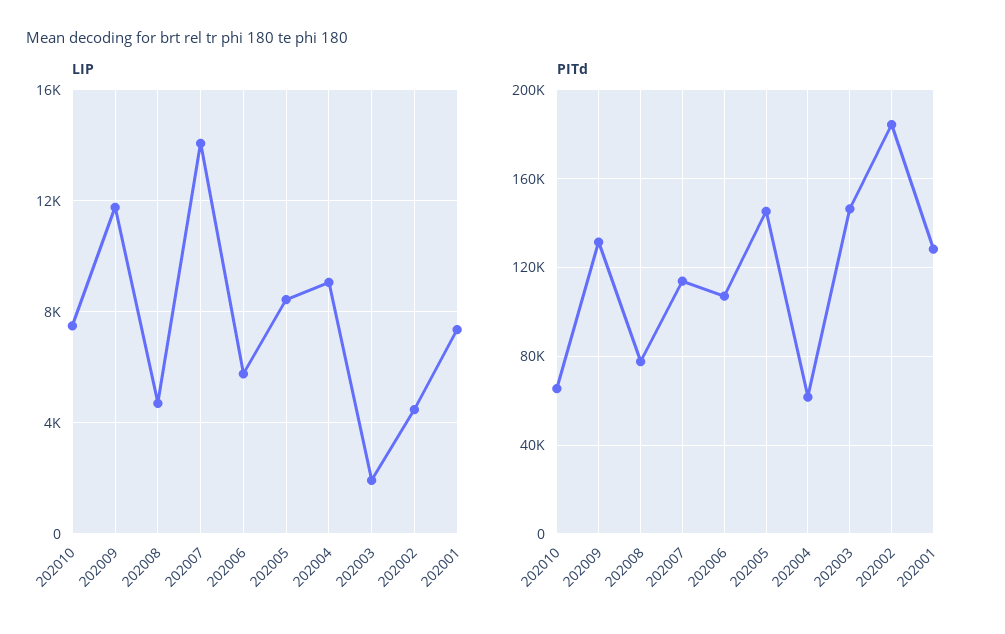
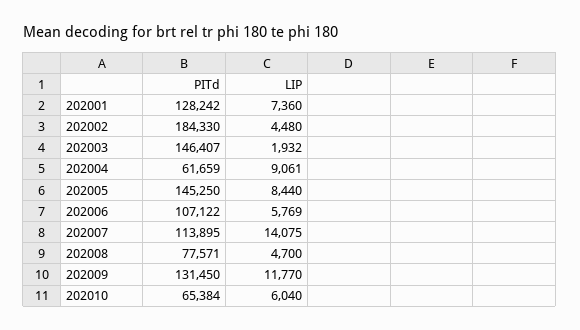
LIP, 202010: 7500 -> 6040

